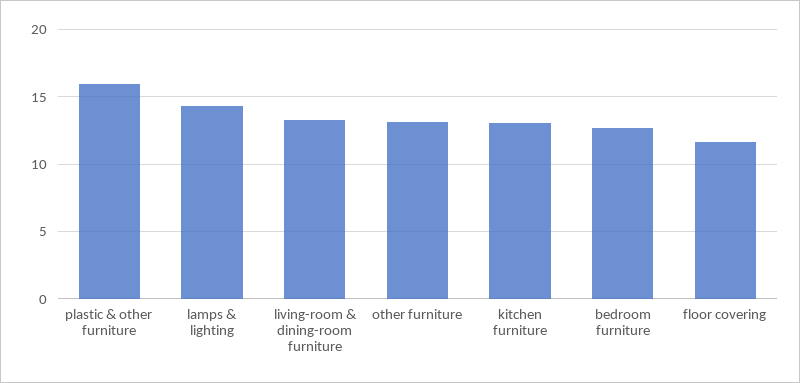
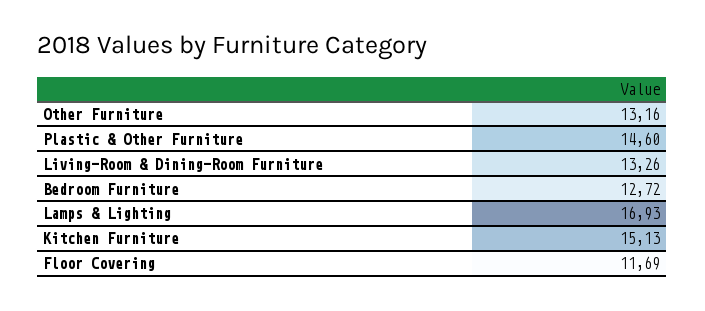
plastic & other furniture: 16 -> 14.6
lamps & lighting: 14.5 -> 16.93
kitchen furniture: 13 -> 15.13

